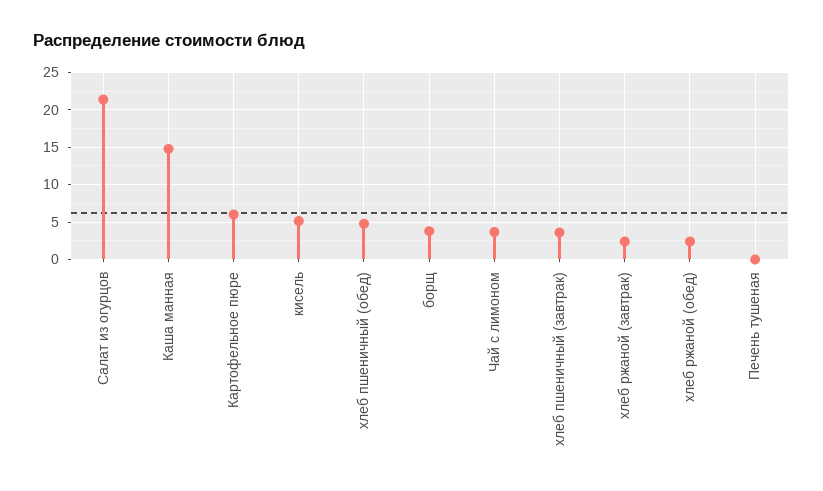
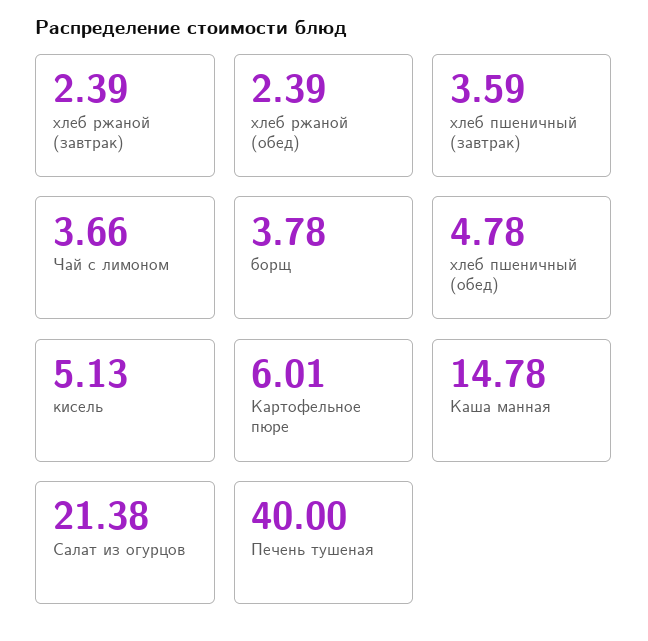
Печень тушеная: 0 -> 40

